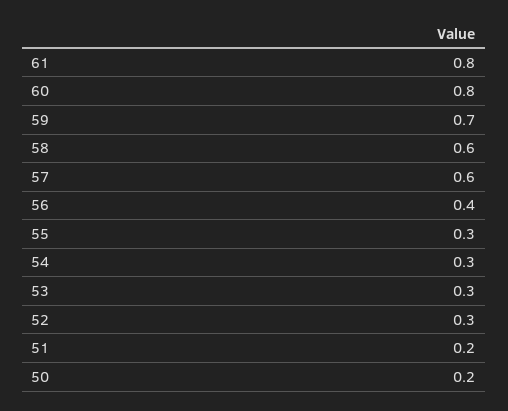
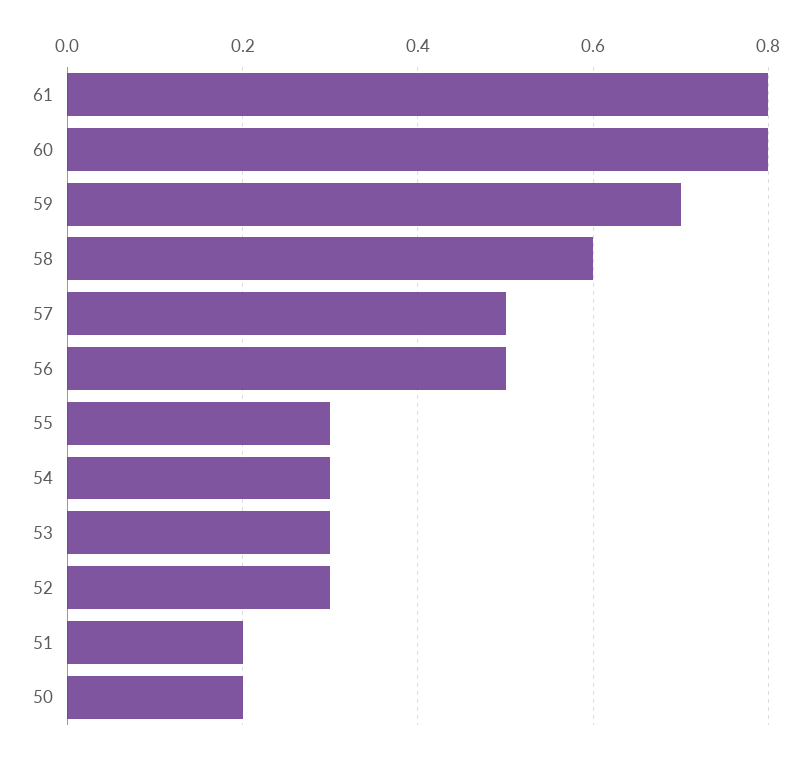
57: 0.6 -> 0.5
56: 0.4 -> 0.5

